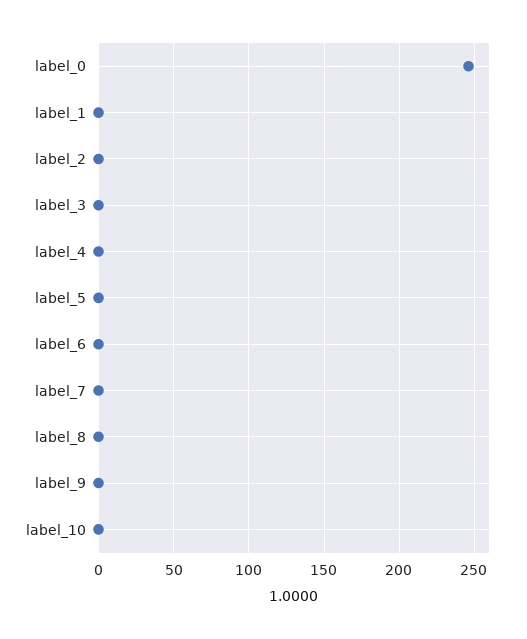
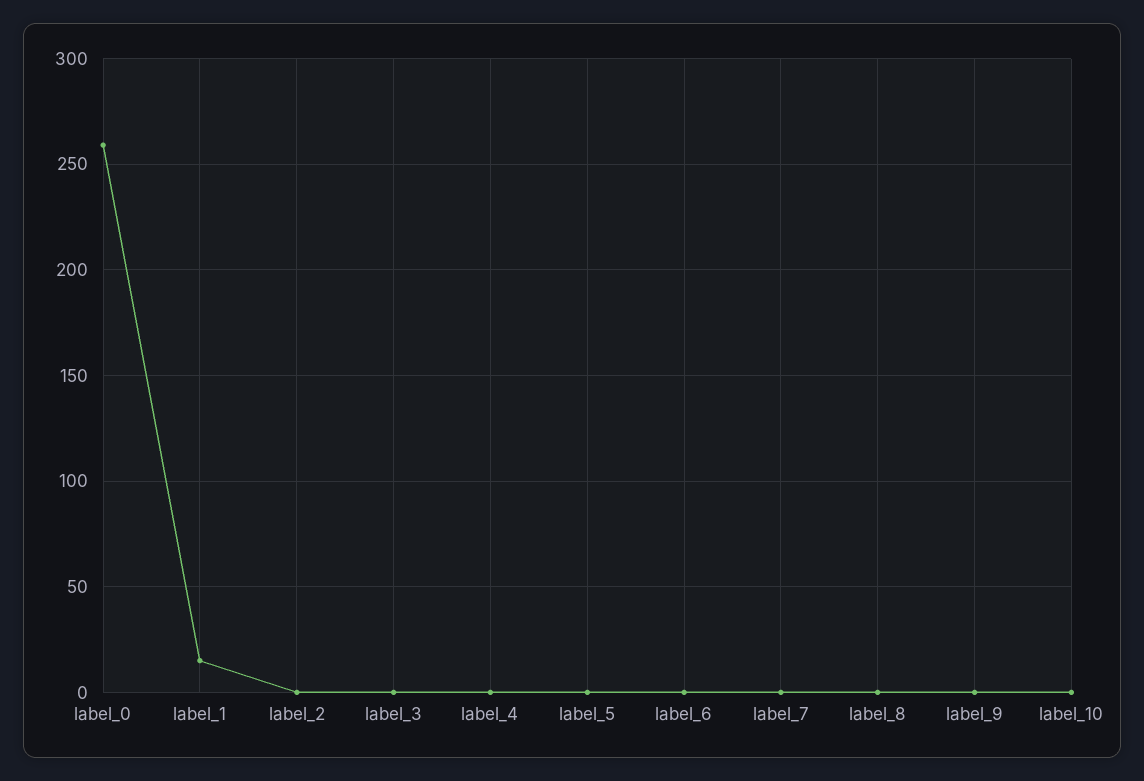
label_0: 245 -> 260
label_1: 0 -> 15

